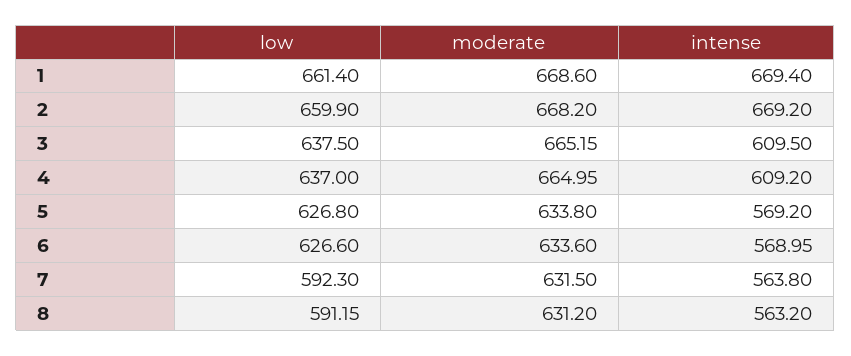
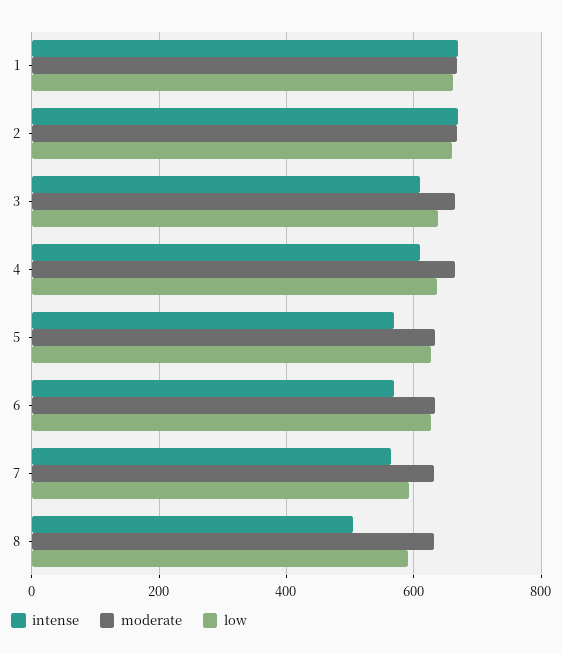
intense, 8: 563.2 -> 500

